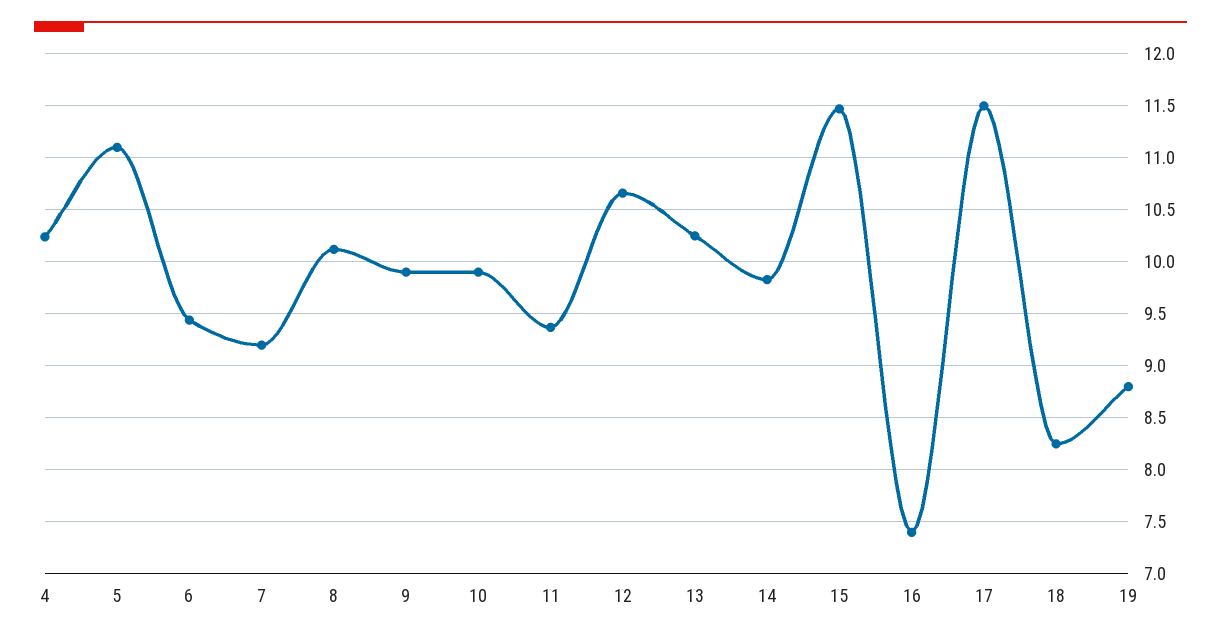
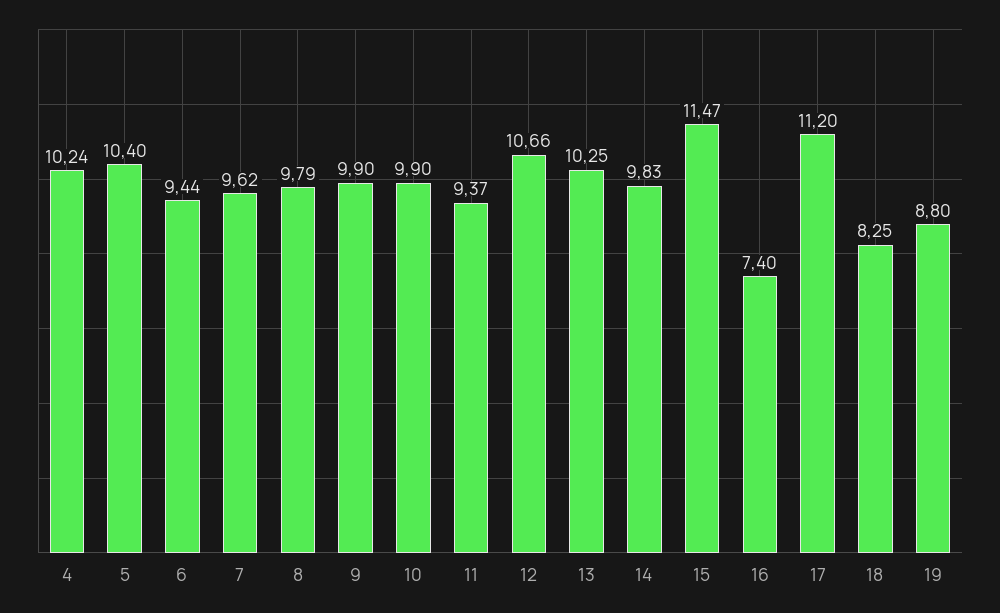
5: 11.1 -> 10.4
7: 9.2 -> 9.62
8: 10.1 -> 9.79
17: 11.5 -> 11.2

